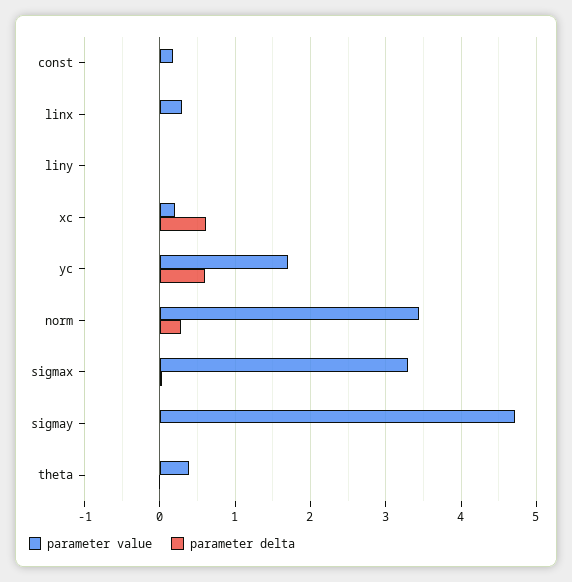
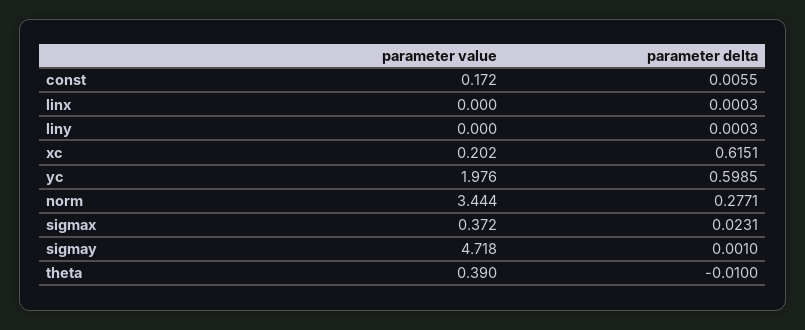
parameter value, linx: 0.3 -> 0
parameter value, yc: 1.7 -> 1.976
parameter value, sigmax: 3.3 -> 0.372

